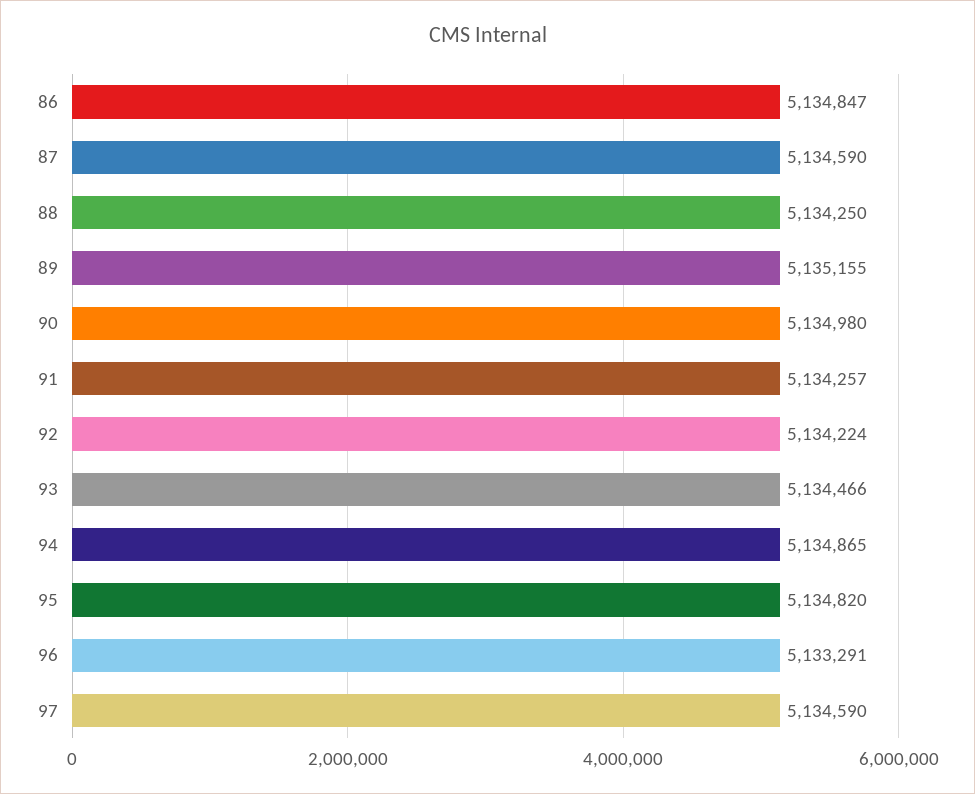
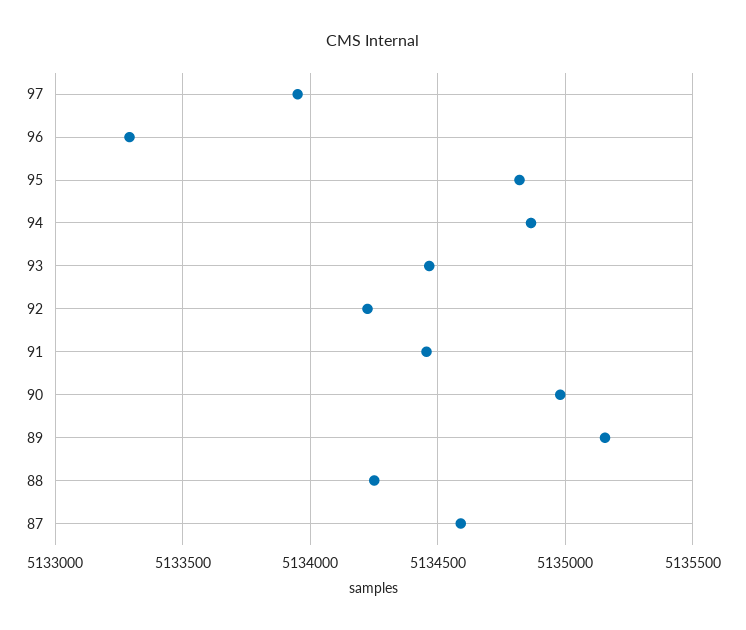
86: 5134847 -> none
91: 5134257 -> 5134450
97: 5134590 -> 5133950

